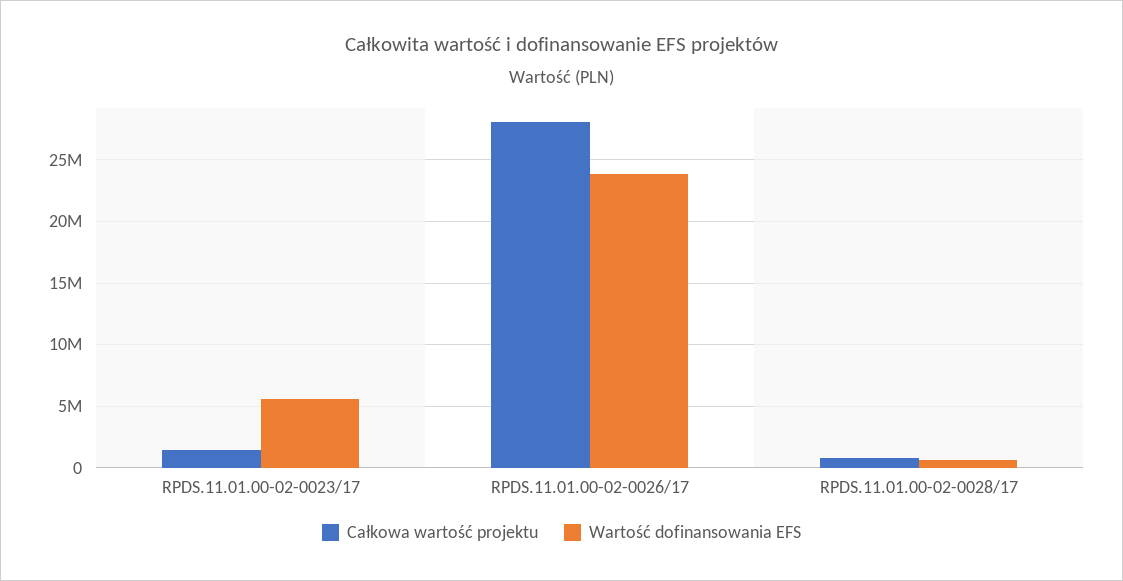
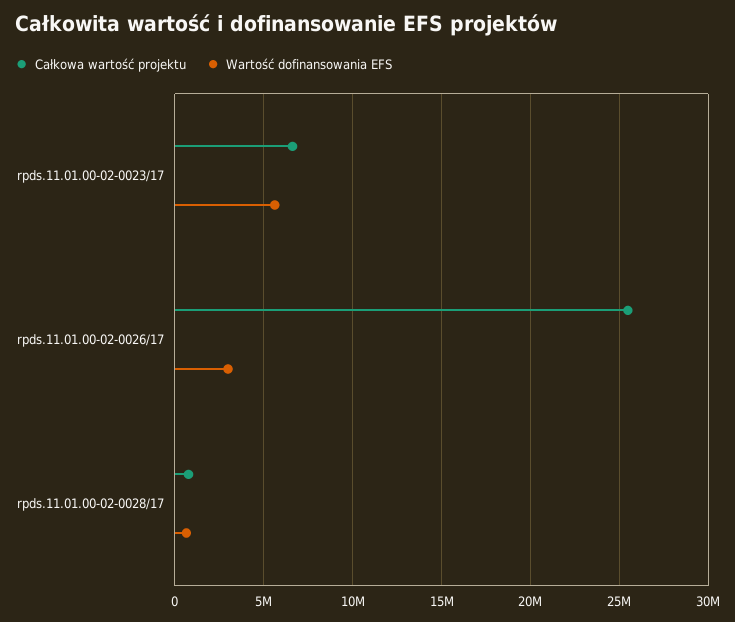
Całkowa wartość projektu, RPDS.11.01.00-02-0023/17: 1500000 -> 6500000
Całkowa wartość projektu, RPDS.11.01.00-02-0026/17: 28000000 -> 25500000
Wartość dofinansowania EFS, RPDS.11.01.00-02-0026/17: 24000000 -> 3000000

